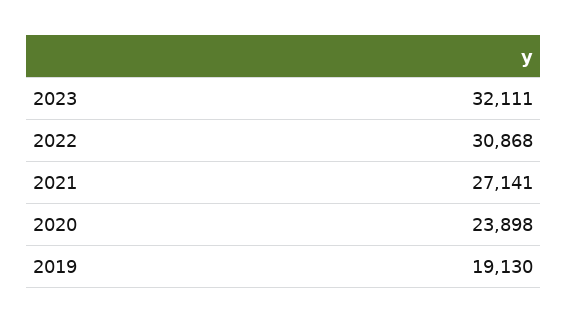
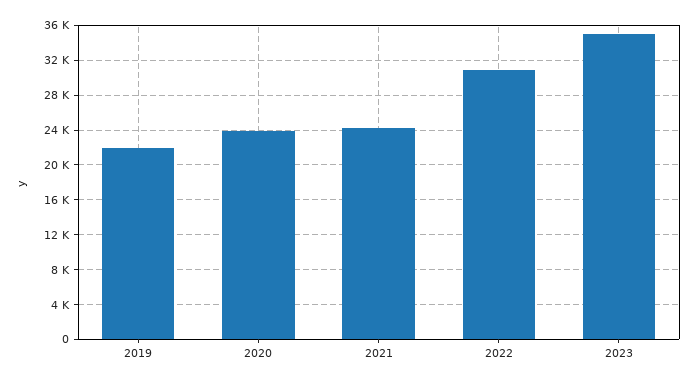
2023: 32111 -> 35000
2021: 27141 -> 24000
2019: 19130 -> 22000

